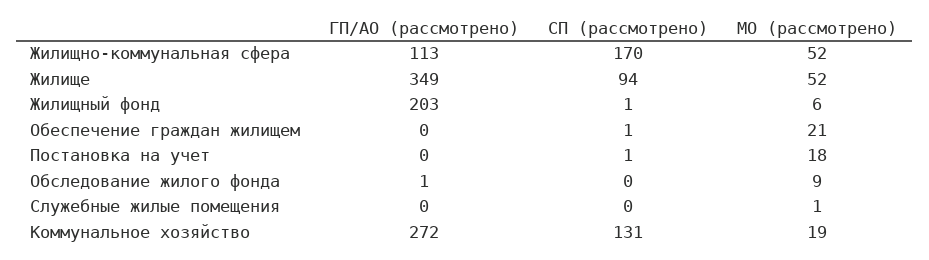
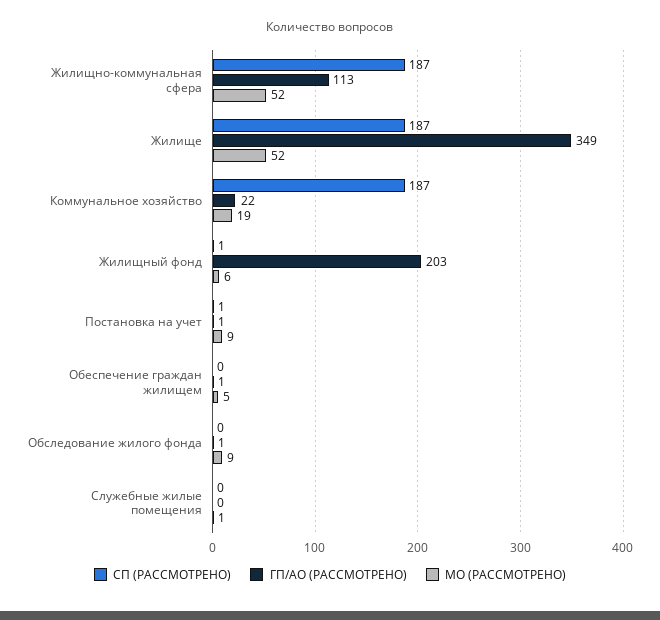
СП (рассмотрено), Жилищно-коммунальная сфера: 170 -> 187
СП (рассмотрено), Жилище: 94 -> 187
ГП/АО (рассмотрено), Обеспечение граждан жилищем: 0 -> 1
СП (рассмотрено), Обеспечение граждан жилищем: 1 -> 0
МО (рассмотрено), Обеспечение граждан жилищем: 21 -> 5
ГП/АО (рассмотрено), Постановка на учет: 0 -> 1
МО (рассмотрено), Постановка на учет: 18 -> 9
ГП/АО (рассмотрено), Коммунальное хозяйство: 272 -> 22
СП (рассмотрено), Коммунальное хозяйство: 131 -> 187

